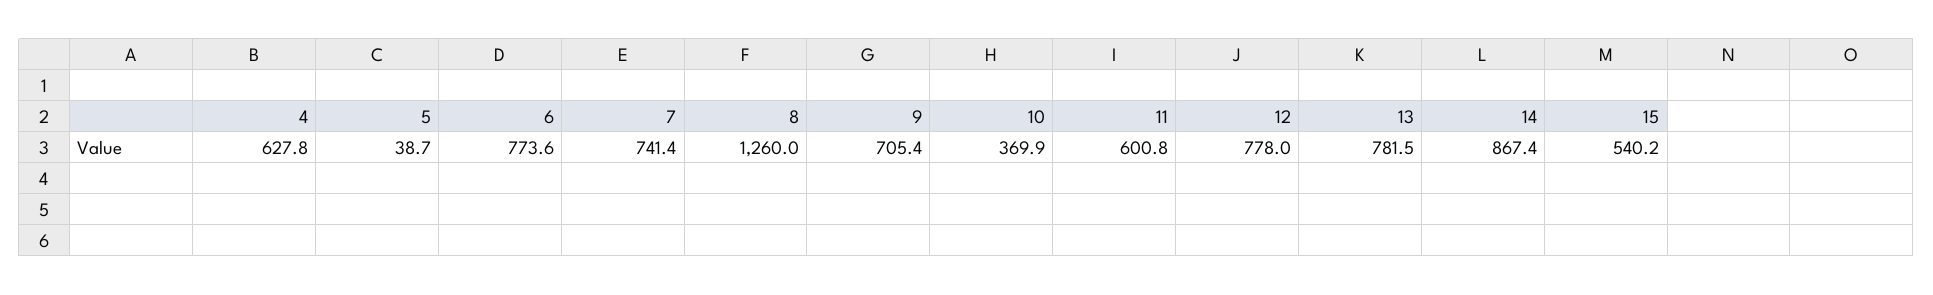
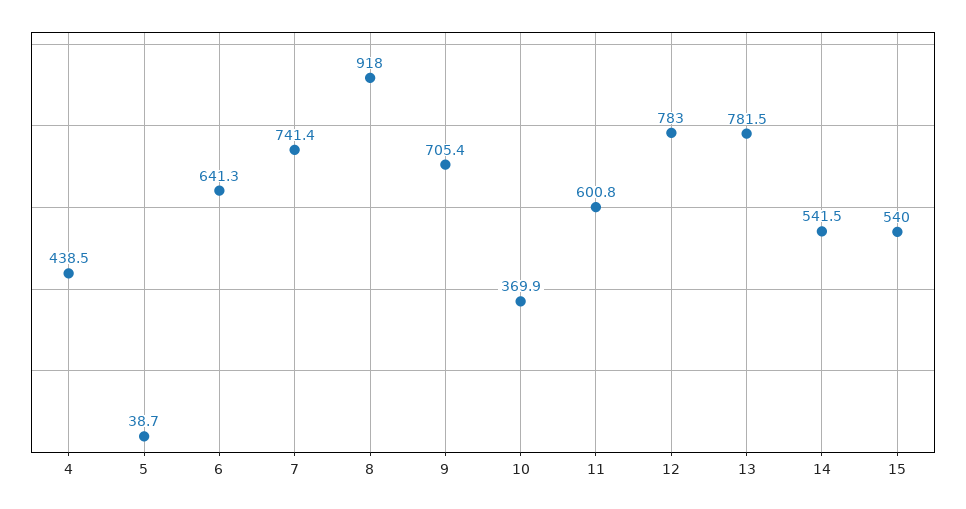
4: 627.8 -> 438.5
6: 773.6 -> 641.3
8: 1260 -> 918
12: 778 -> 783
14: 867.4 -> 541.5
15: 540.2 -> 540

